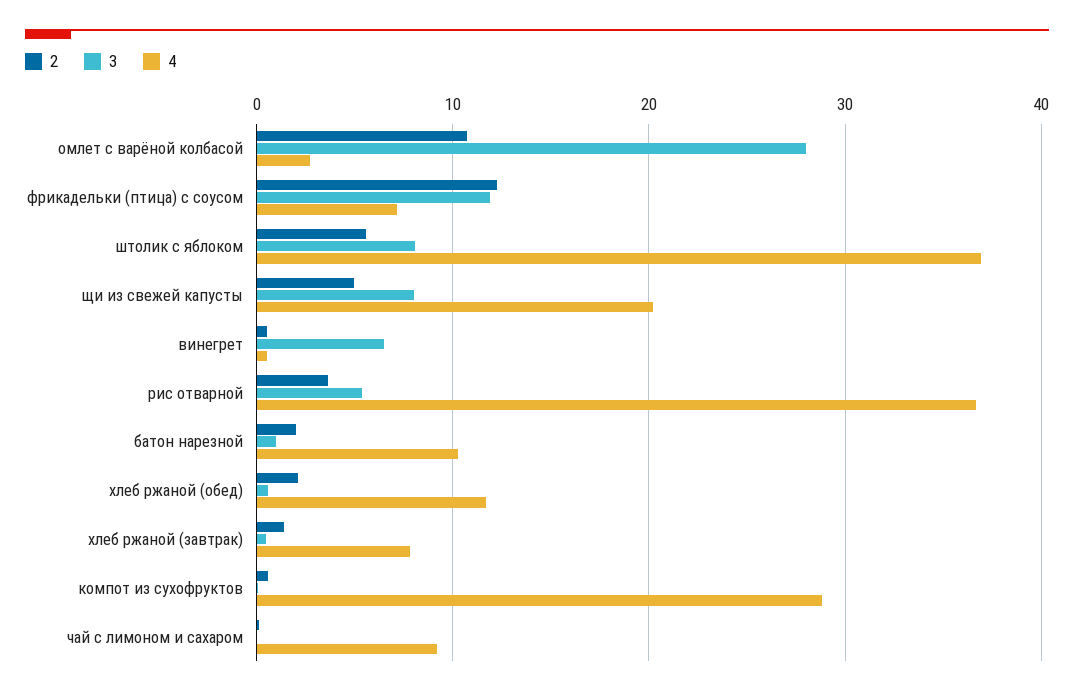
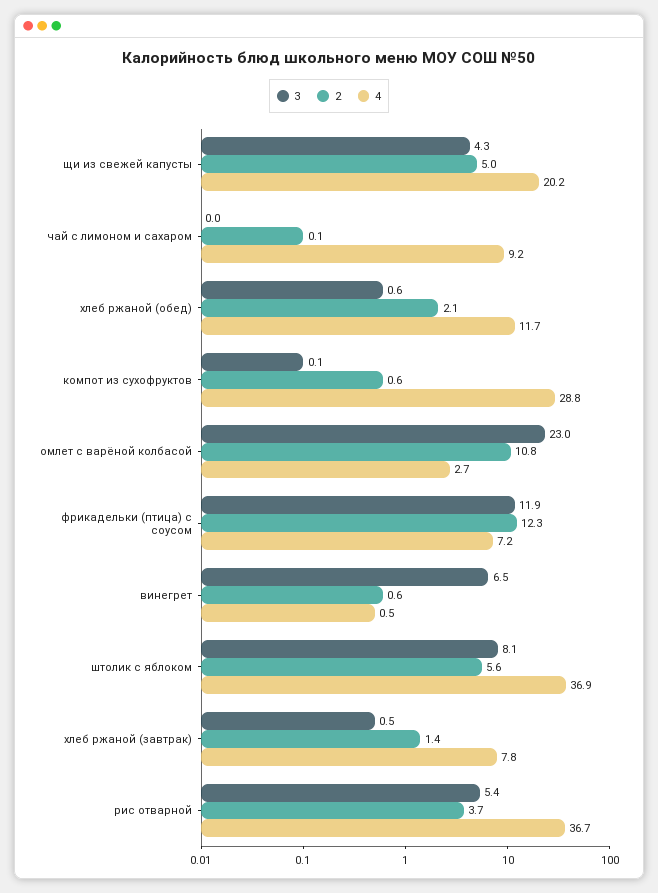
3, омлет с варёной колбасой: 28 -> 23
3, щи из свежей капусты: 8 -> 4.3
2, батон нарезной: 2 -> none
3, батон нарезной: 1 -> none
4, батон нарезной: 10 -> none

